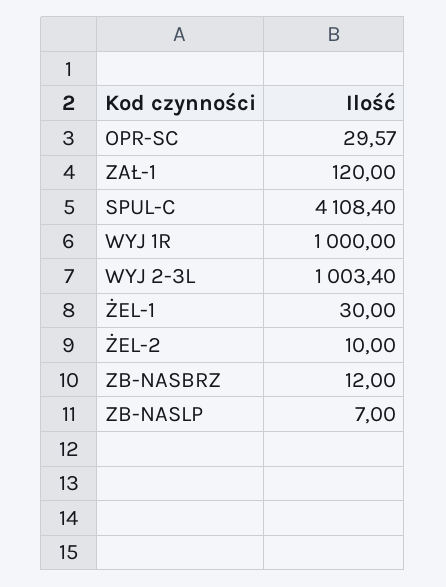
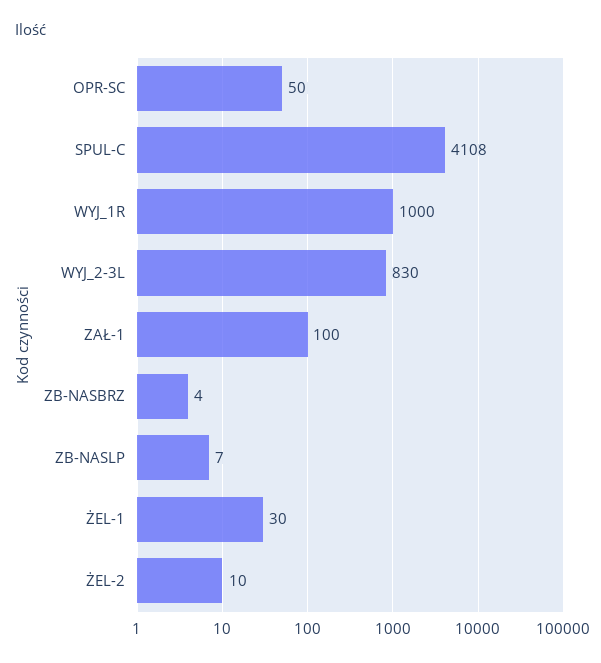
OPR-SC: 29.57 -> 50
ZAŁ-1: 120 -> 100
WYJ 2-3L: 1003.4 -> 830
ZB-NASBRZ: 12 -> 4

